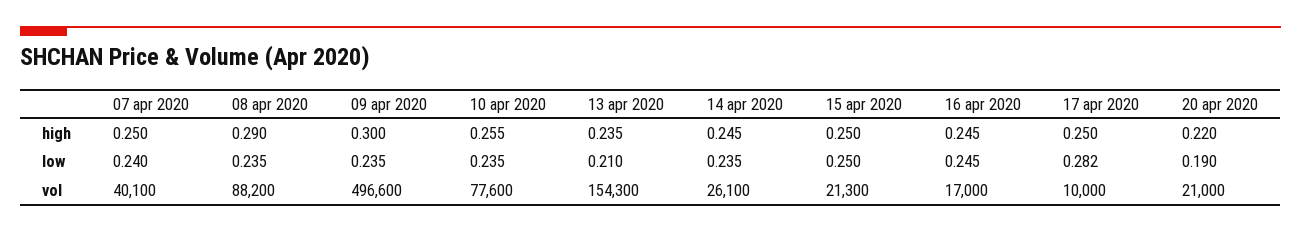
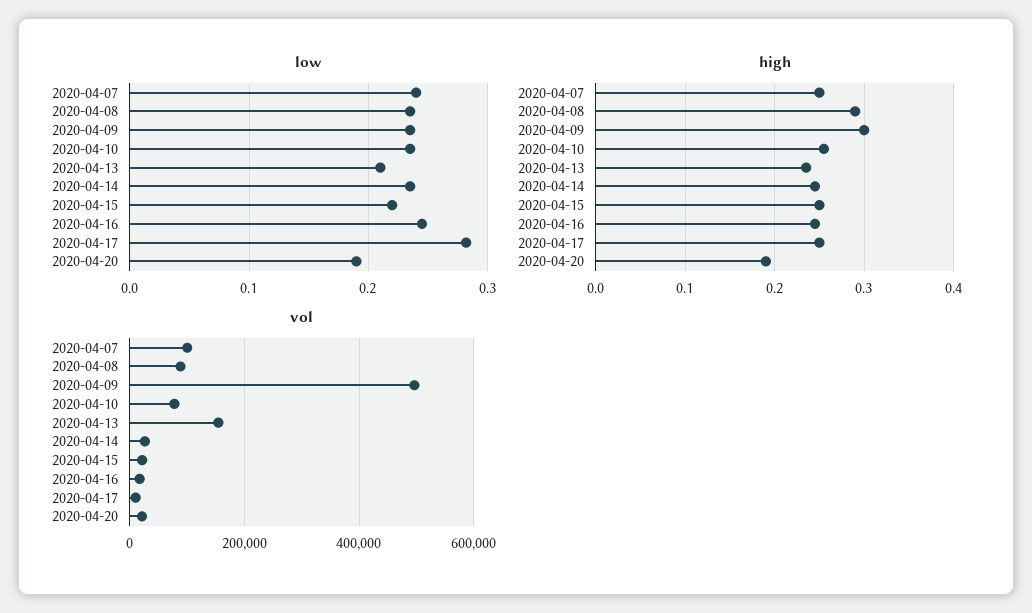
high, 20 apr 2020: 0.22 -> 0.19
low, 15 apr 2020: 0.25 -> 0.22
vol, 07 apr 2020: 40100 -> 100000

